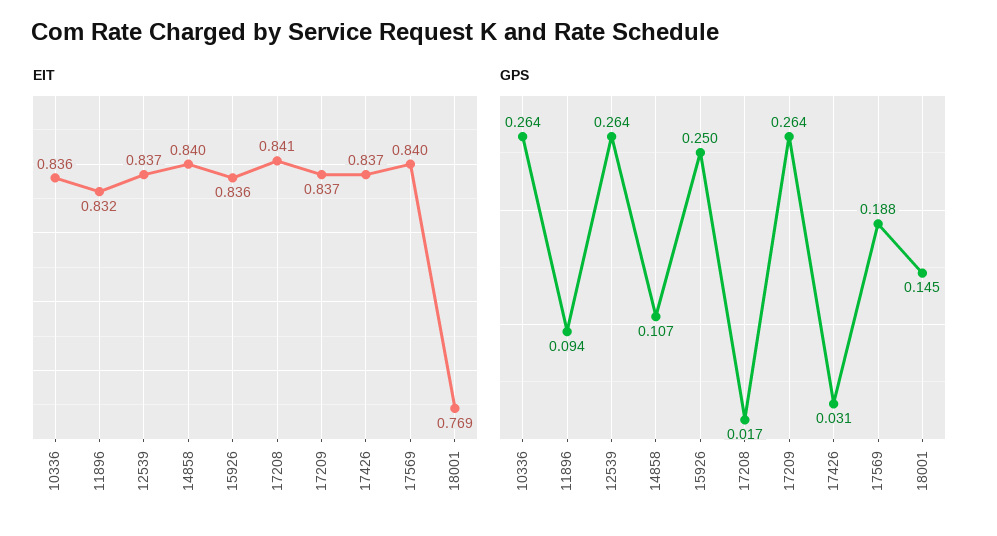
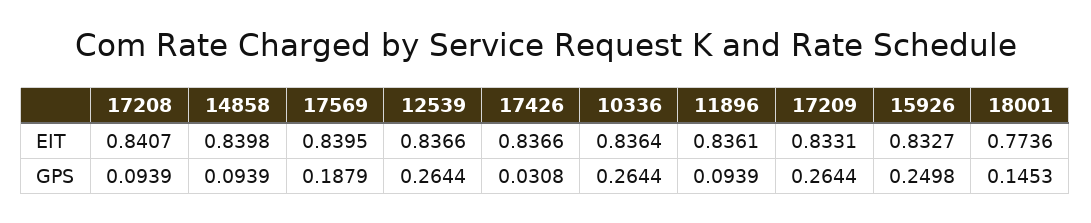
EIT, 11896: 0.832 -> 0.8361
EIT, 15926: 0.836 -> 0.8327
EIT, 17209: 0.837 -> 0.8331
EIT, 18001: 0.769 -> 0.7736
GPS, 14858: 0.107 -> 0.0939
GPS, 17208: 0.017 -> 0.0939

